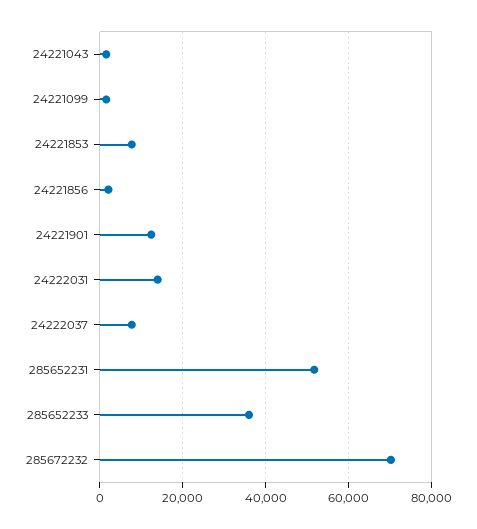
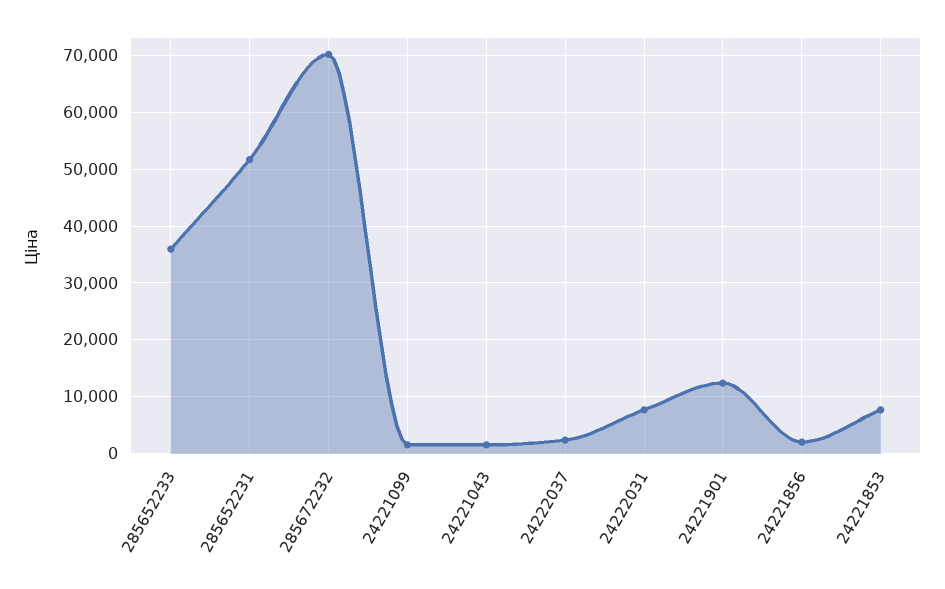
24222031: 14000 -> 8000
24222037: 8000 -> 2000

